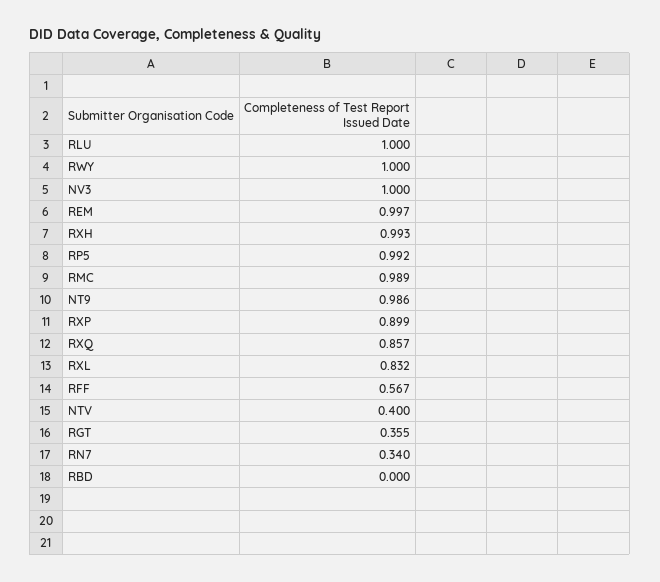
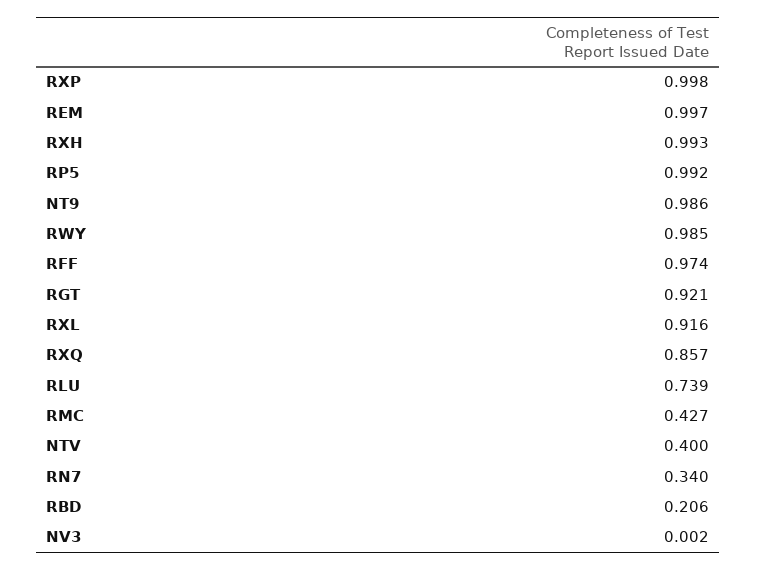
RLU: 1 -> 0.739
RWY: 1 -> 0.985
NV3: 1 -> 0.002
RMC: 0.989 -> 0.427
RXP: 0.899 -> 0.998
RXL: 0.832 -> 0.916
RFF: 0.567 -> 0.974
RGT: 0.355 -> 0.921
RBD: 0 -> 0.206

